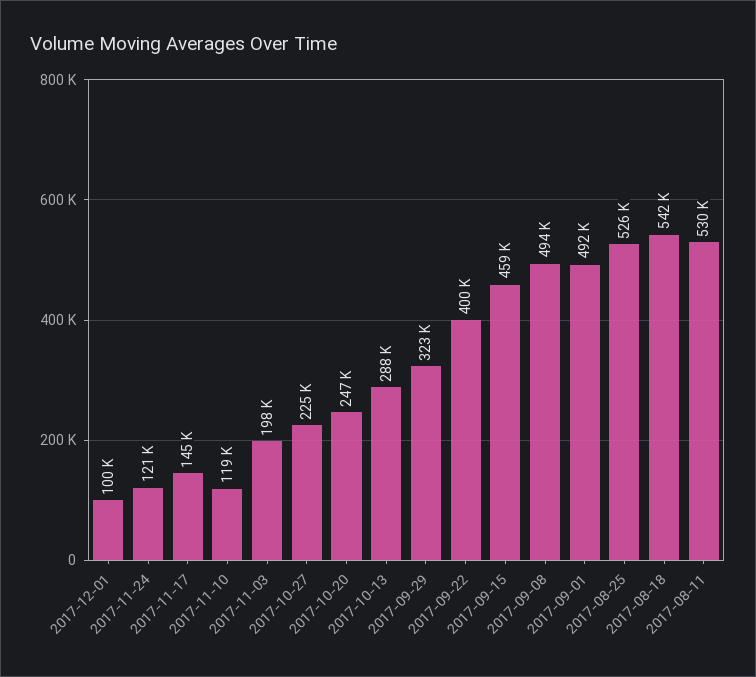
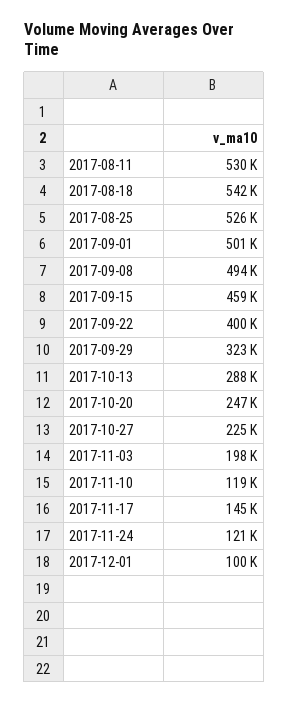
2017-09-01: 492000 -> 501000

